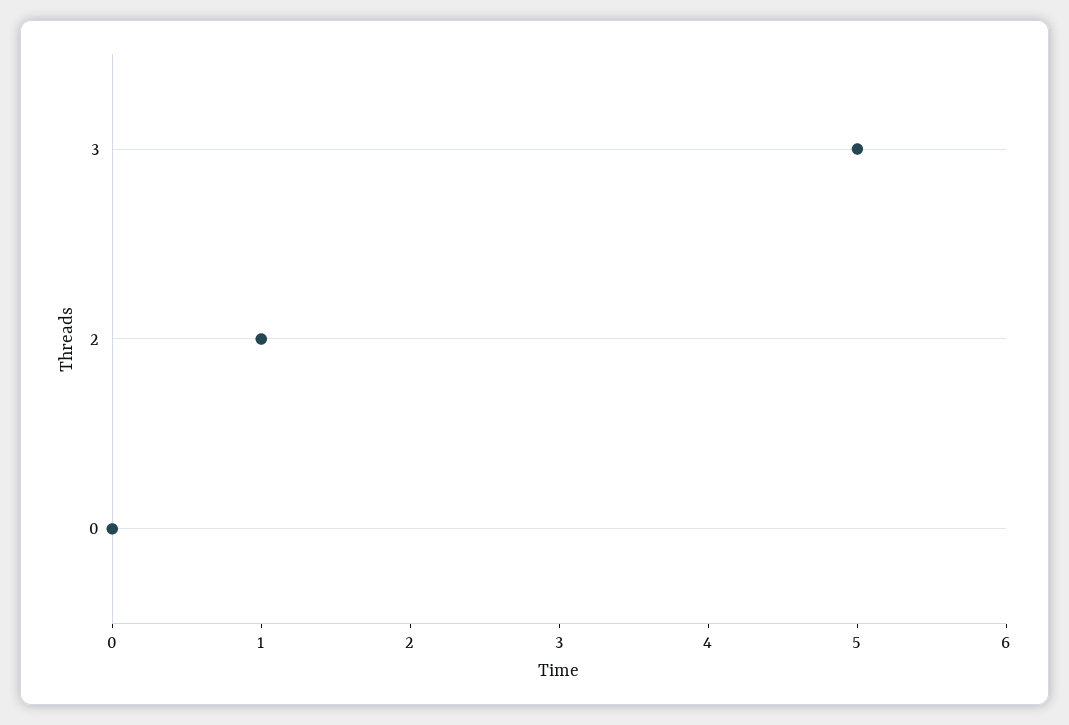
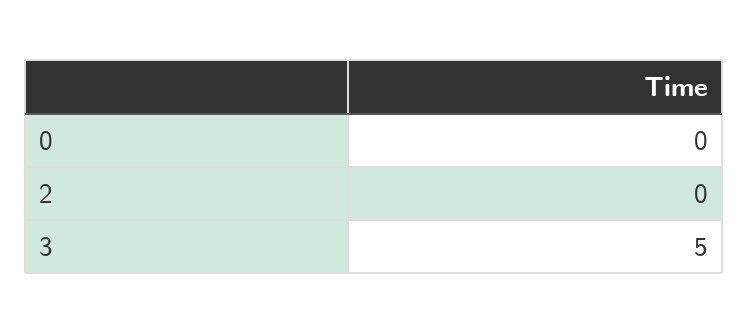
2: 1 -> 0

